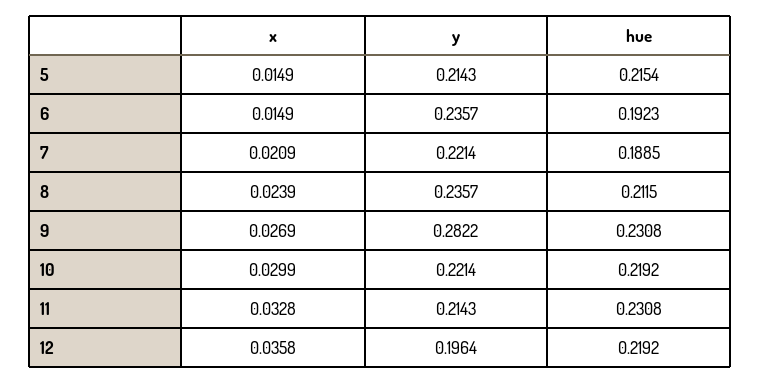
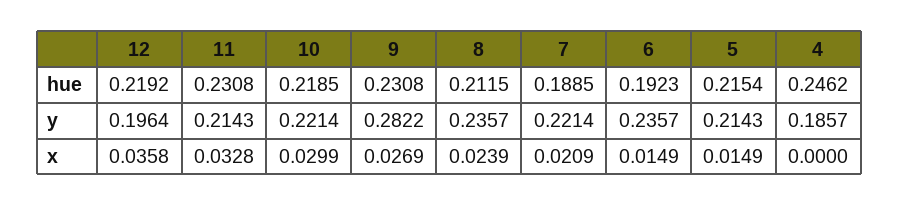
hue, 10: 0.2192 -> 0.2185
hue, 4: none -> 0.2462
y, 4: none -> 0.1857
x, 4: none -> 0

